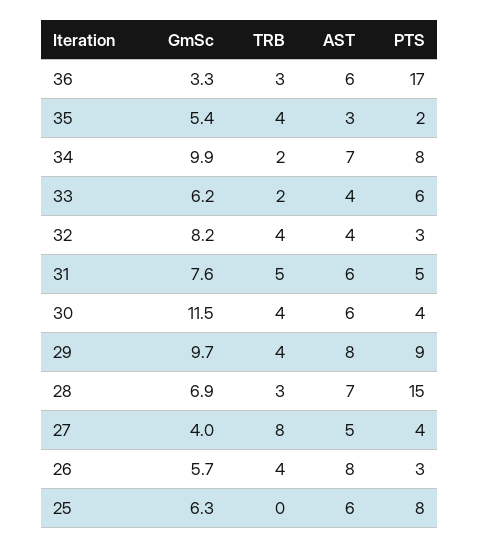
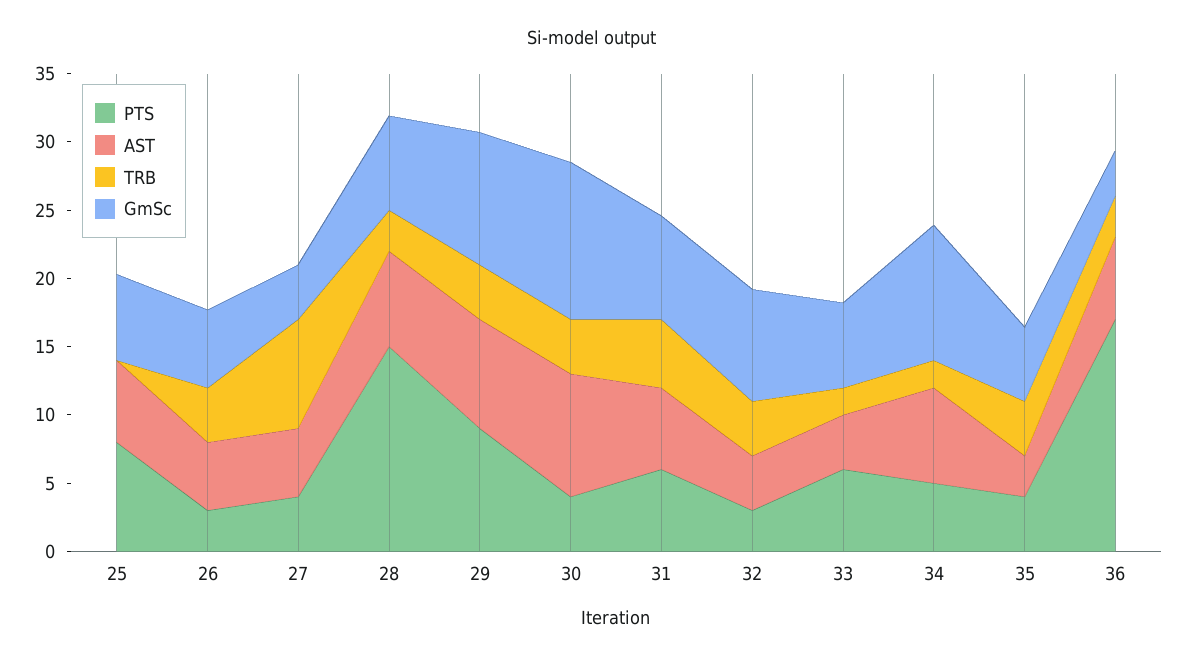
PTS, 35: 2 -> 4
PTS, 34: 8 -> 5
PTS, 31: 5 -> 6
AST, 30: 6 -> 9
AST, 26: 8 -> 5

